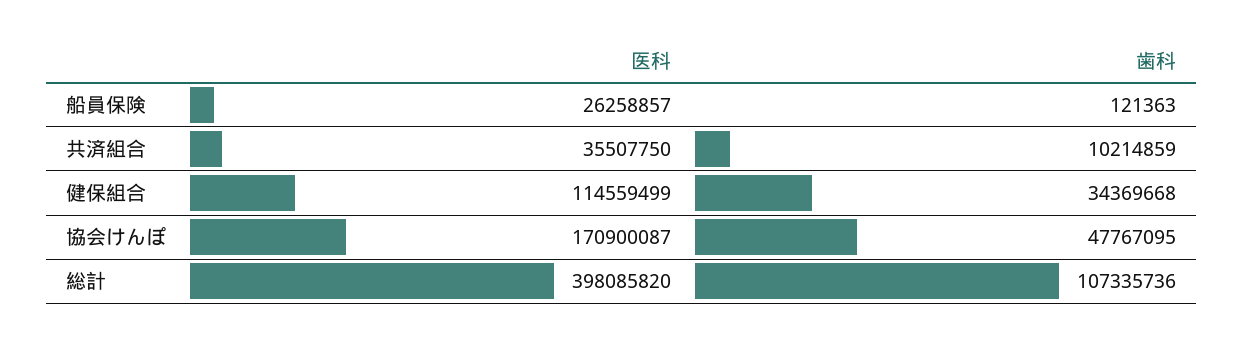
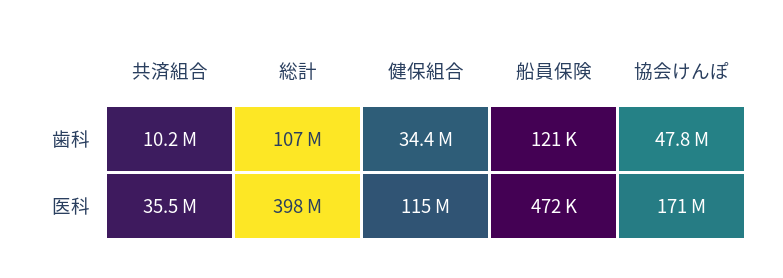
医科, 船員保険: 26258857 -> 472000

